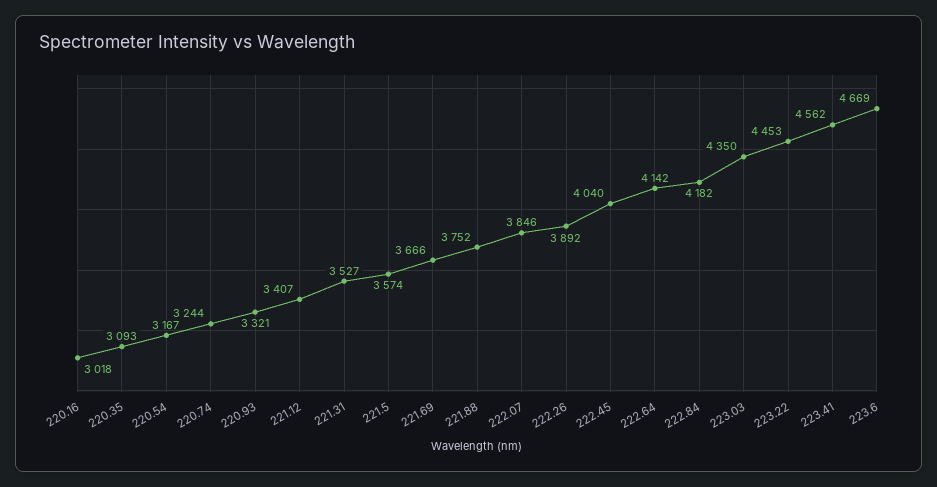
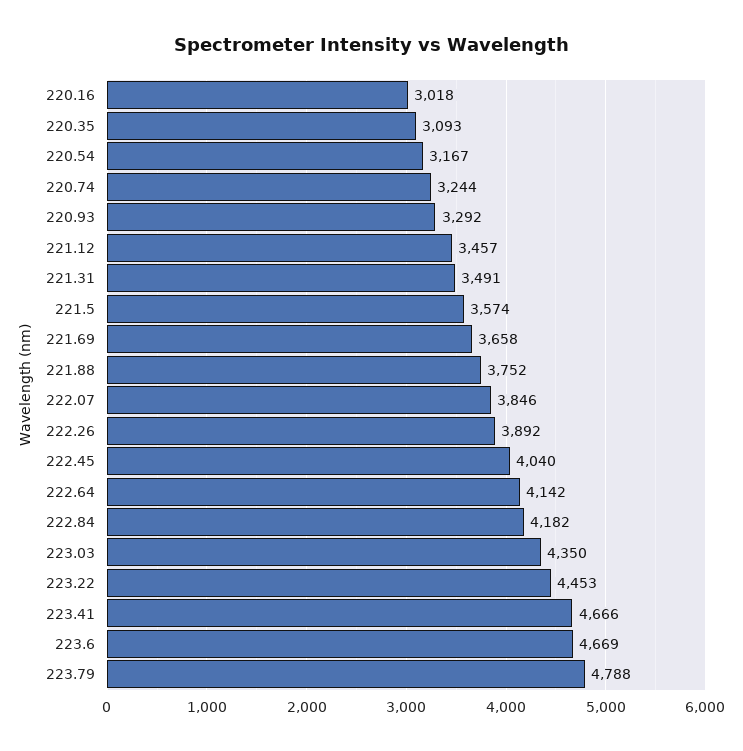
220.93: 3321 -> 3292
221.12: 3407 -> 3457
221.31: 3527 -> 3491
221.69: 3666 -> 3658
223.41: 4562 -> 4666
223.79: none -> 4788

